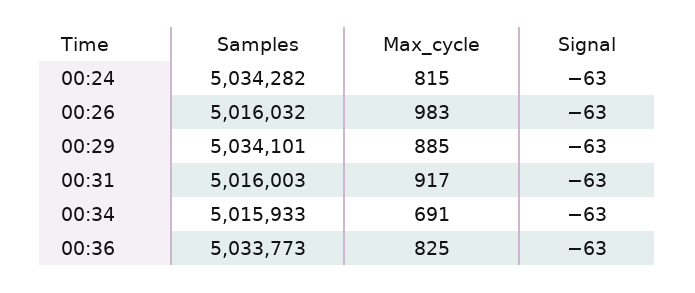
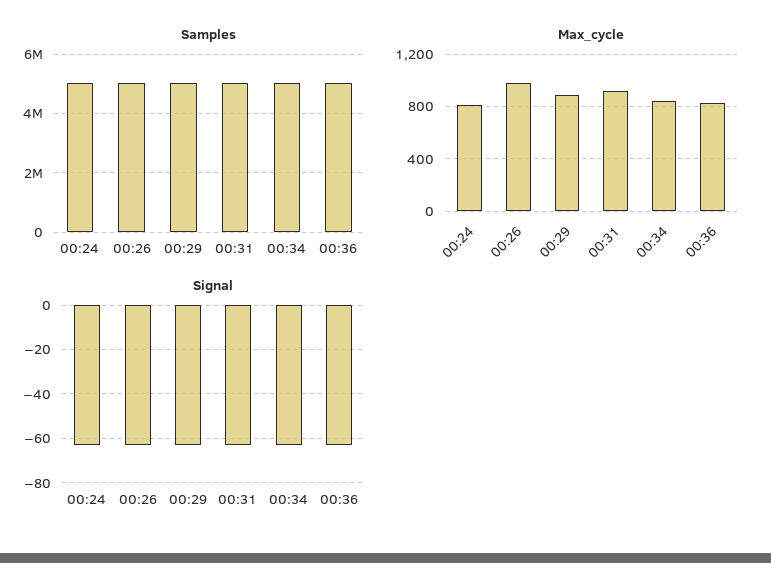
Max_cycle, 00:34: 691 -> 850

